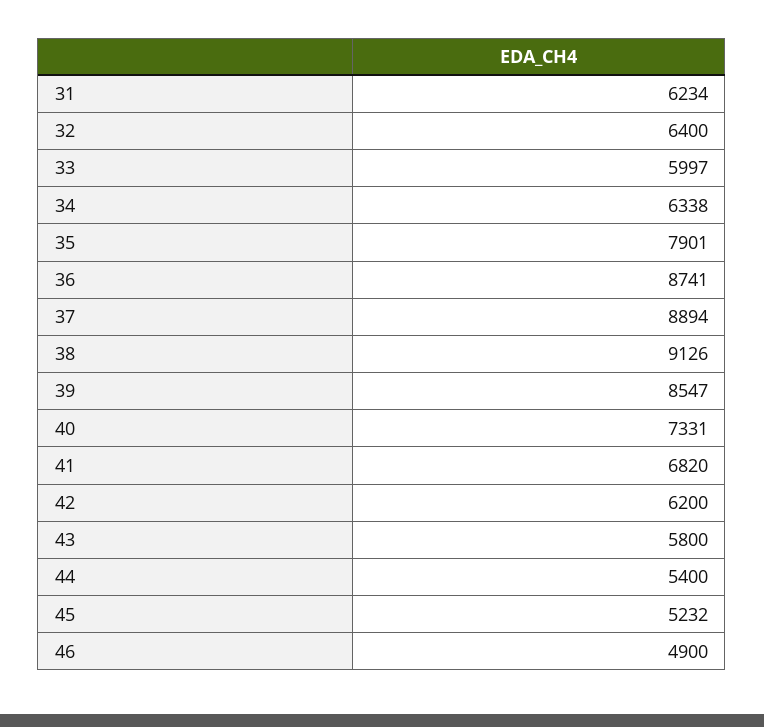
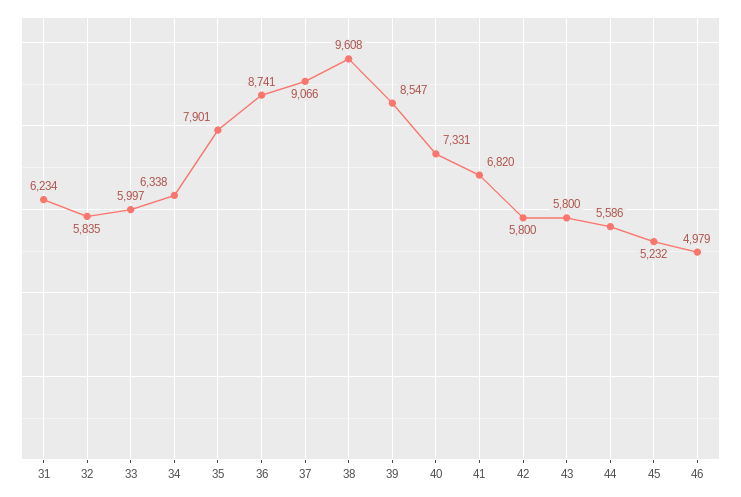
32: 6400 -> 5835
37: 8894 -> 9066
38: 9126 -> 9608
42: 6200 -> 5800
44: 5400 -> 5586
46: 4900 -> 4979

